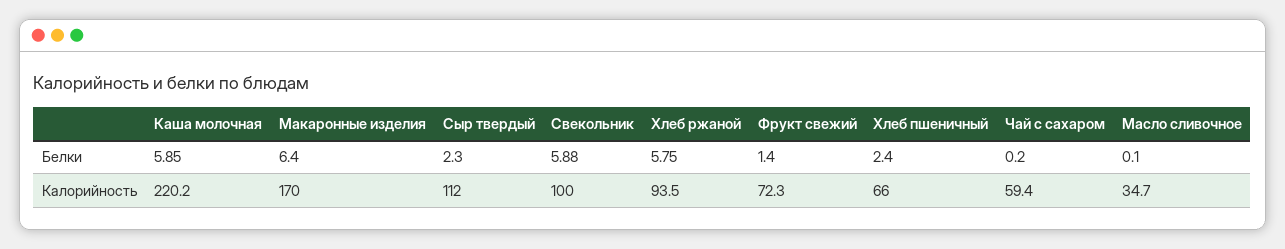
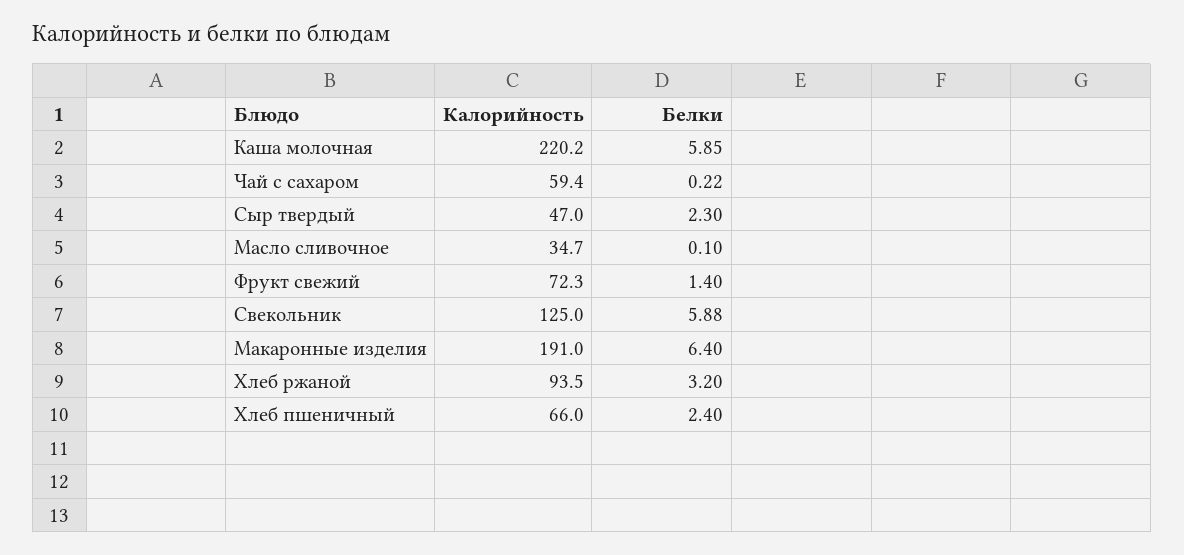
Хлеб ржаной, Белки: 5.75 -> 3.2
Чай с сахаром, Белки: 0.2 -> 0.22
Макаронные изделия, Калорийность: 170 -> 191
Сыр твердый, Калорийность: 112 -> 47
Свекольник, Калорийность: 100 -> 125

